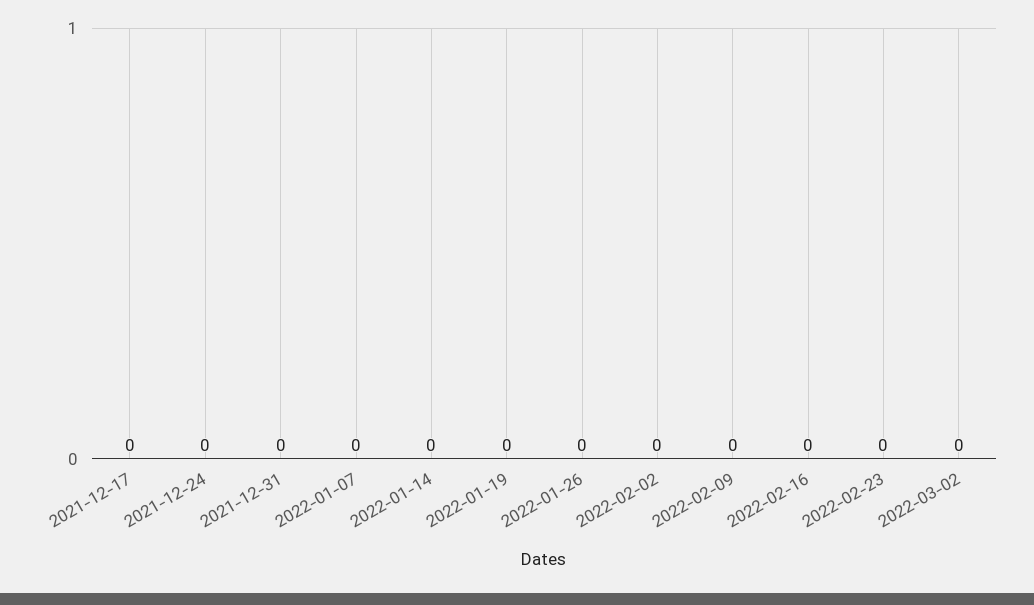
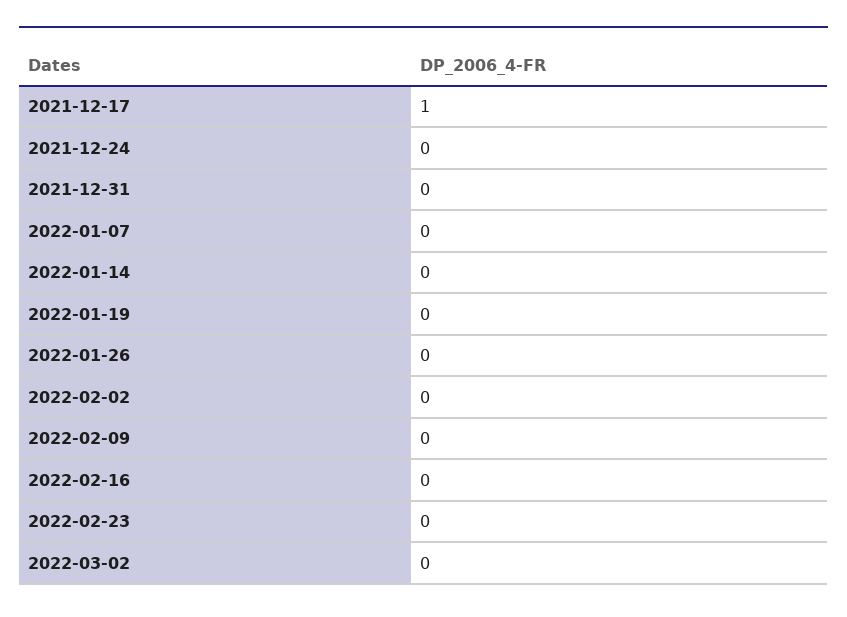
2021-12-17: 0 -> 1

